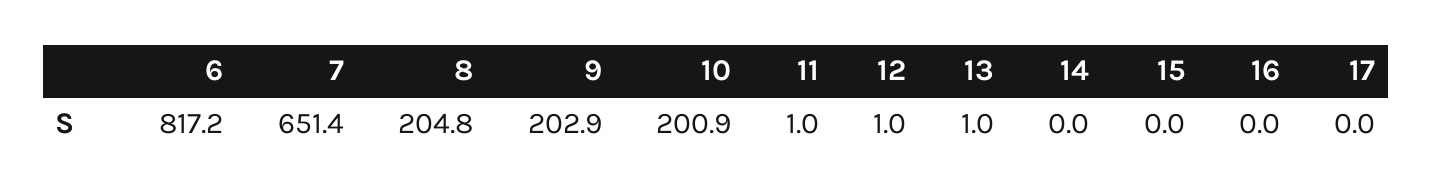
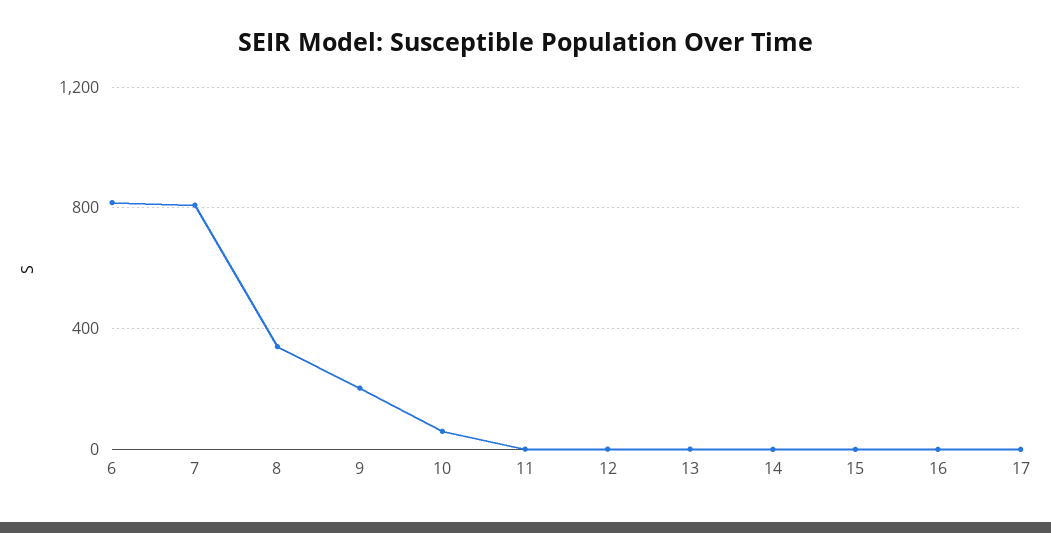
7: 651.4 -> 800
8: 204.8 -> 350
10: 200.9 -> 50

